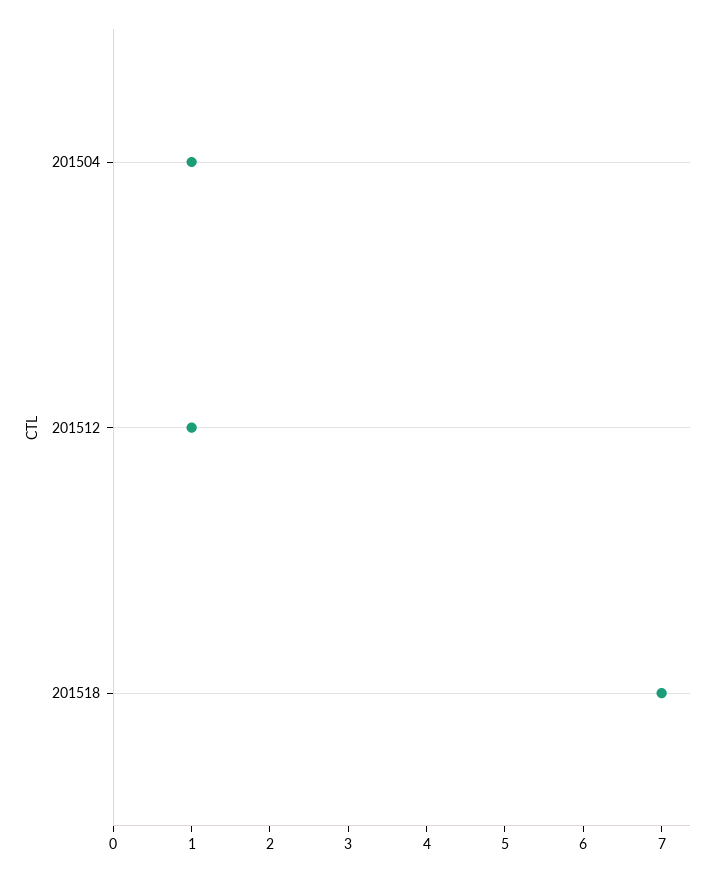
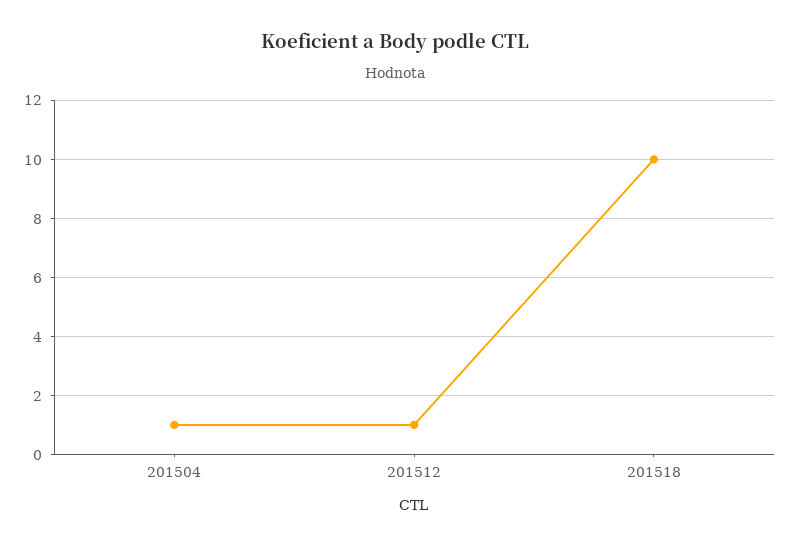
201518: 7 -> 10

